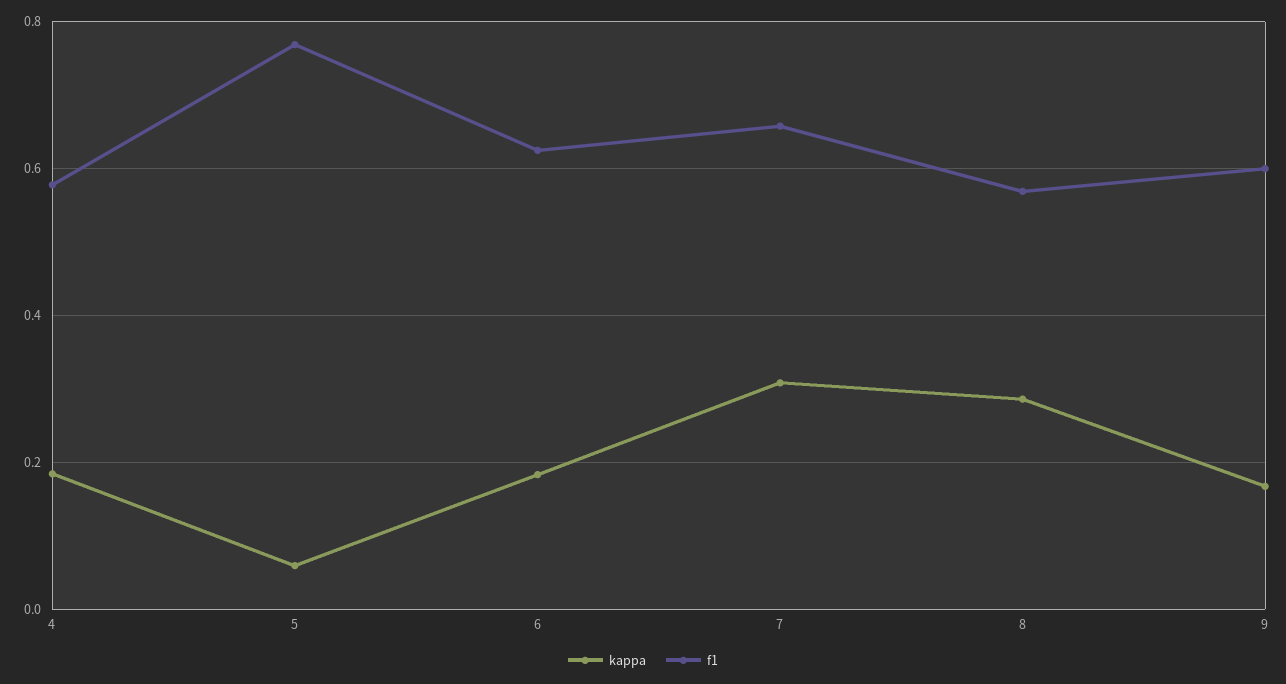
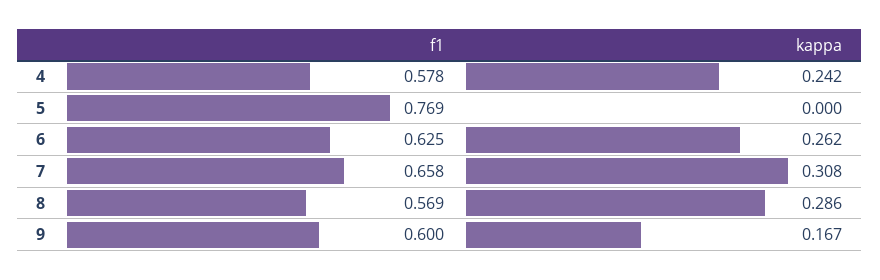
kappa, 4: 0.18 -> 0.242
kappa, 5: 0.06 -> 0
kappa, 6: 0.18 -> 0.262

